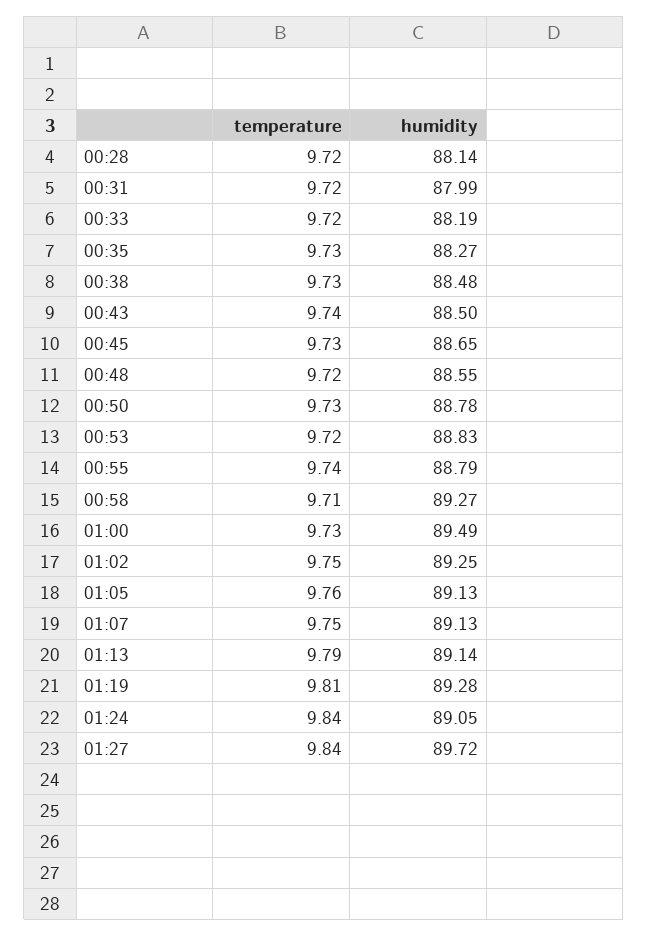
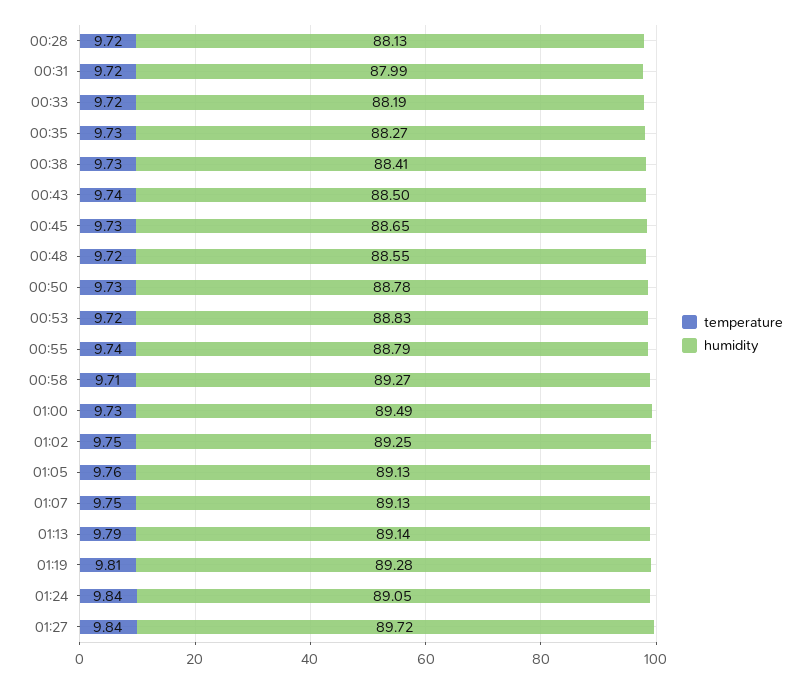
humidity, 00:28: 88.14 -> 88.13
humidity, 00:38: 88.48 -> 88.41

